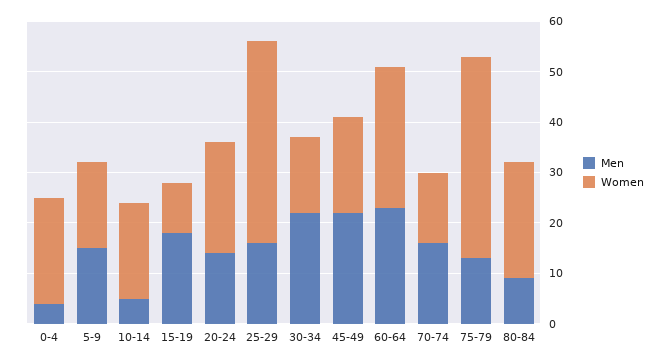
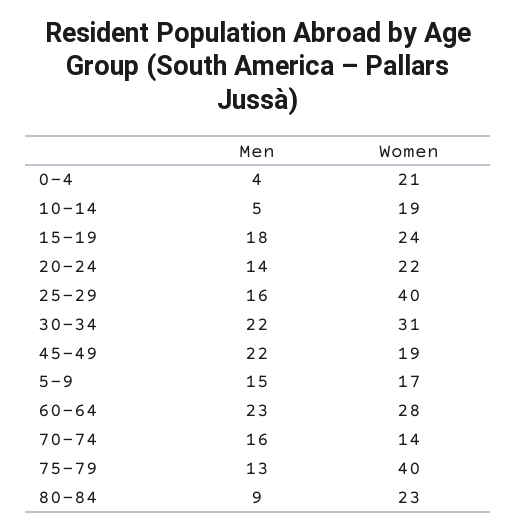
Women, 15-19: 10 -> 24
Women, 30-34: 15 -> 31

